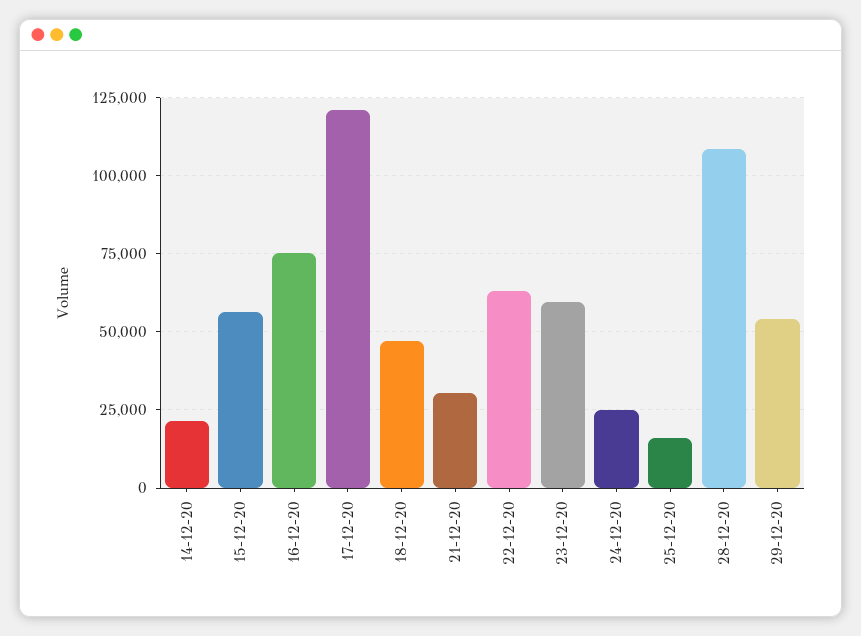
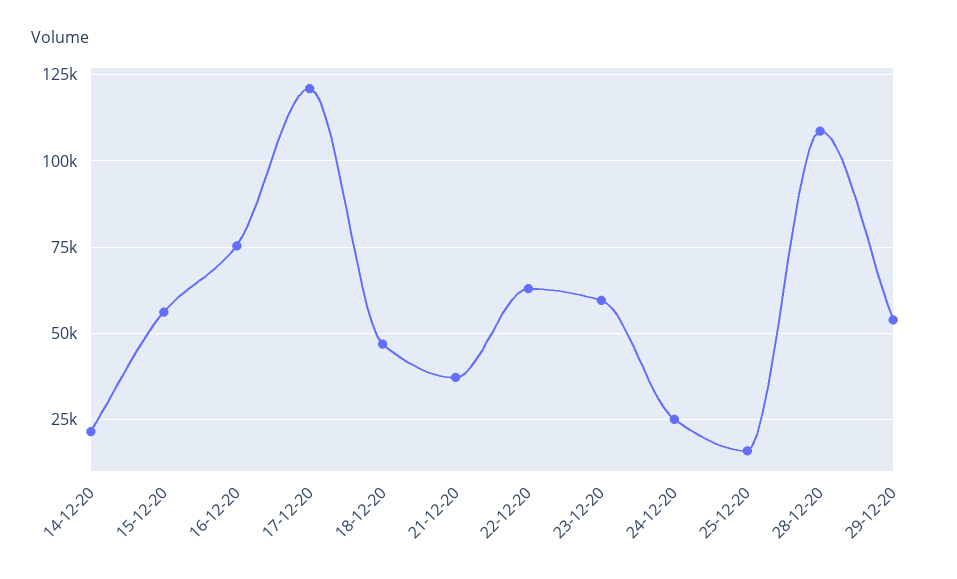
21-12-20: 30000 -> 37500

